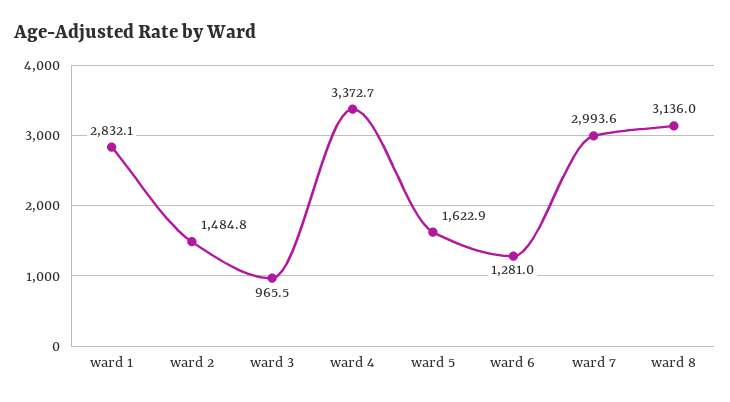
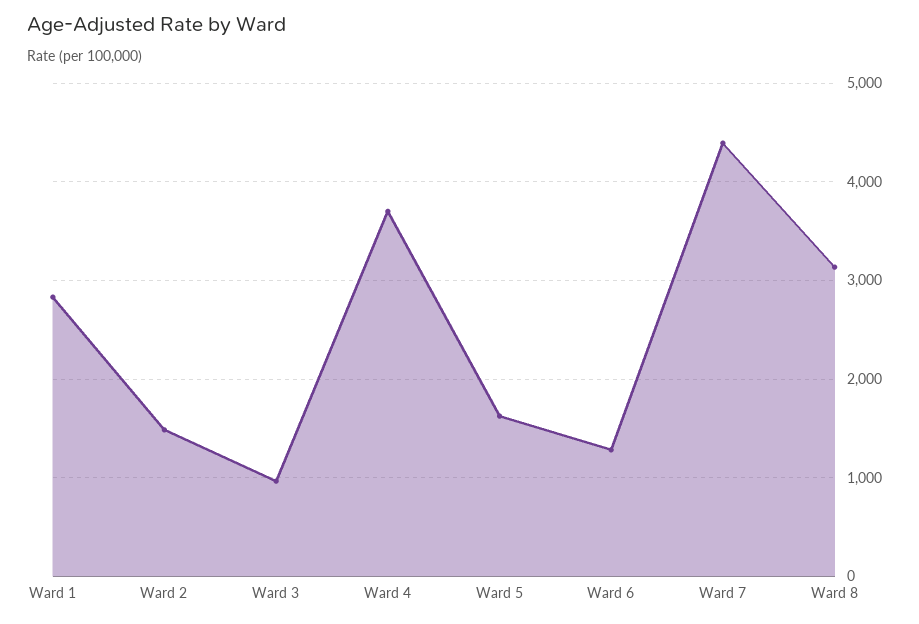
ward 4: 3372.7 -> 3700
ward 7: 2993.6 -> 4400

